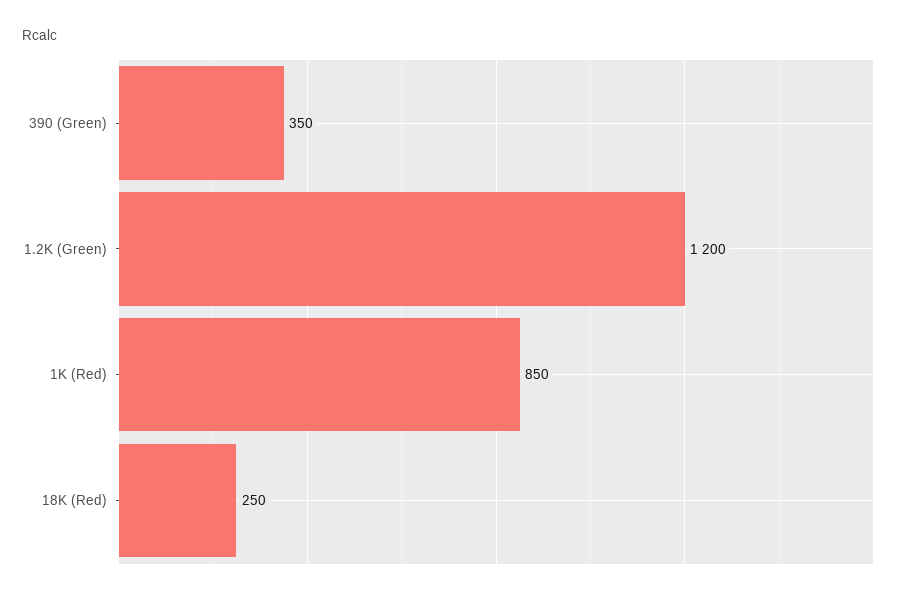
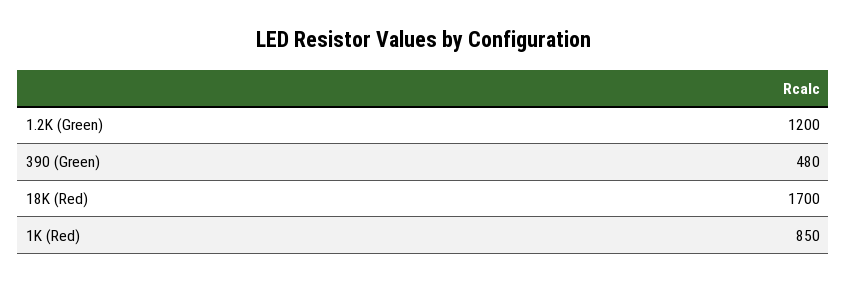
390 (Green): 350 -> 480
18K (Red): 250 -> 1700

